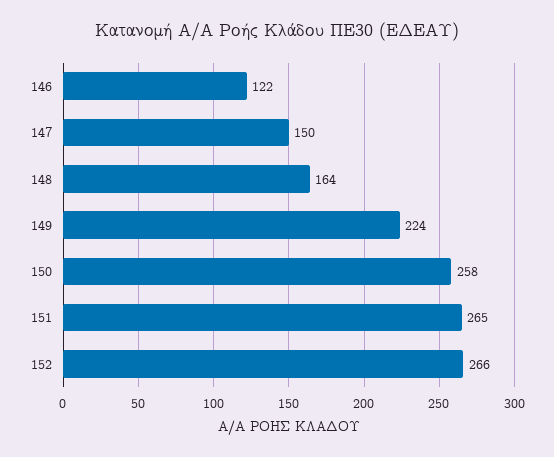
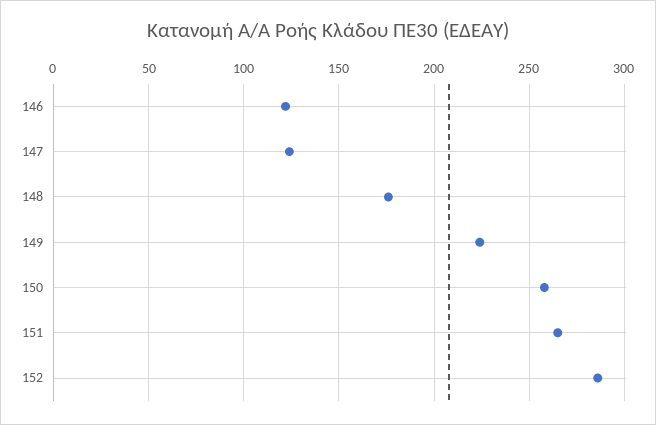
147: 150 -> 125
148: 164 -> 175
152: 266 -> 285

